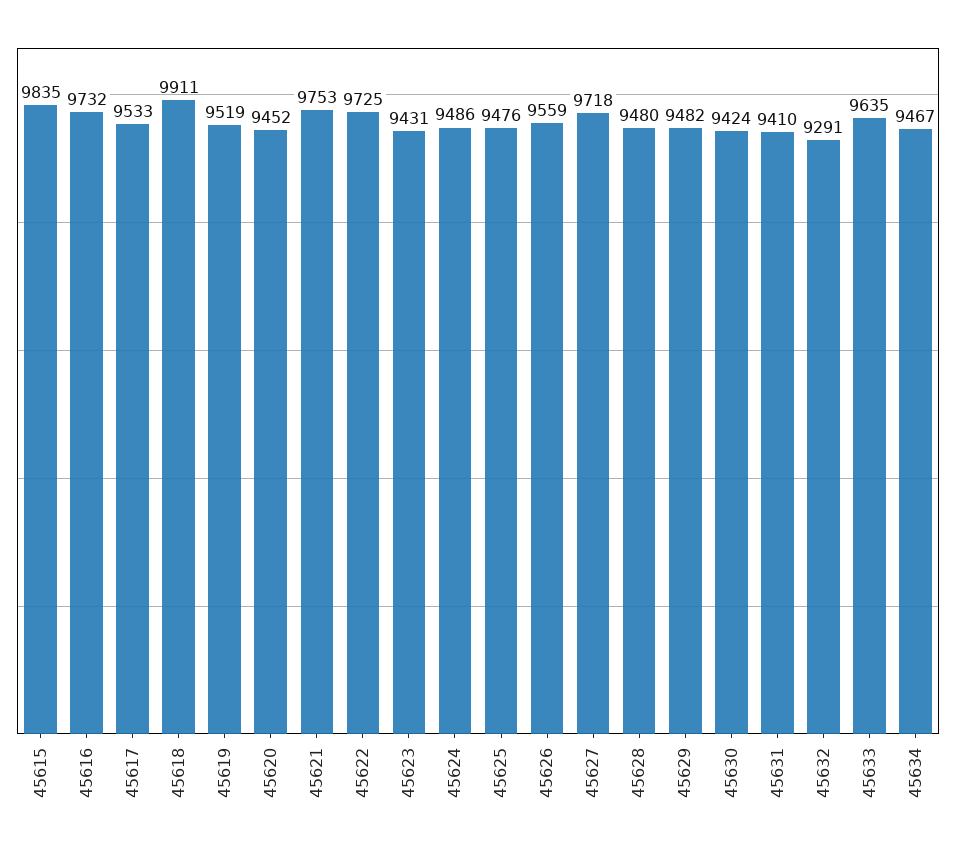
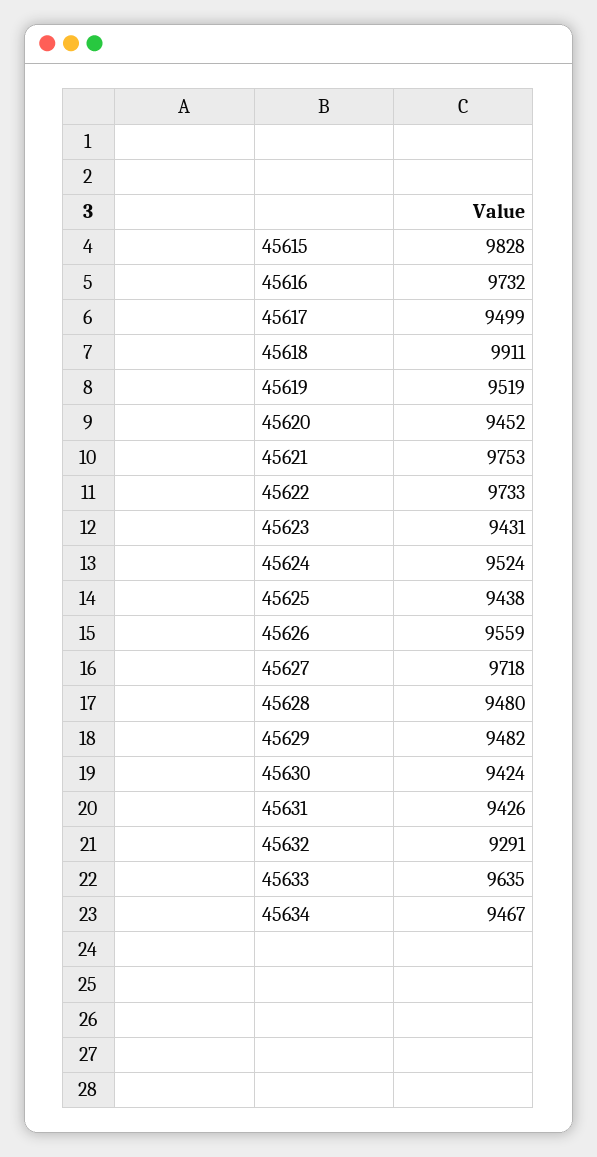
45615: 9835 -> 9828
45617: 9533 -> 9499
45622: 9725 -> 9733
45624: 9486 -> 9524
45625: 9476 -> 9438
45631: 9410 -> 9426

